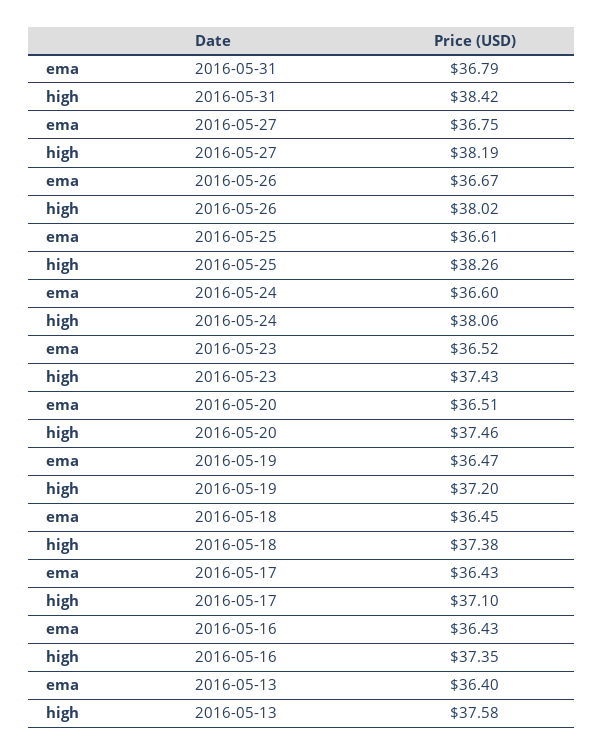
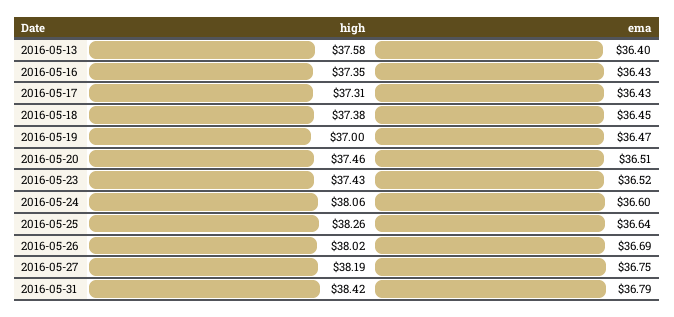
ema, 2016-05-26: 36.67 -> 36.69
ema, 2016-05-25: 36.61 -> 36.64
high, 2016-05-19: 37.2 -> 37
high, 2016-05-17: 37.1 -> 37.31

